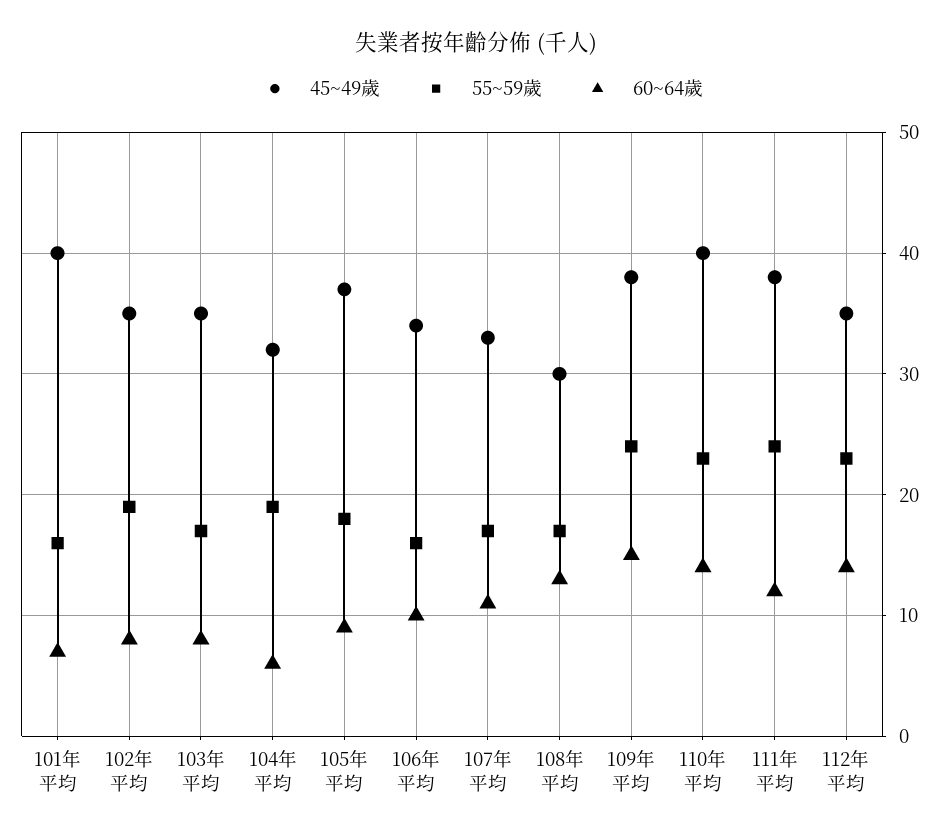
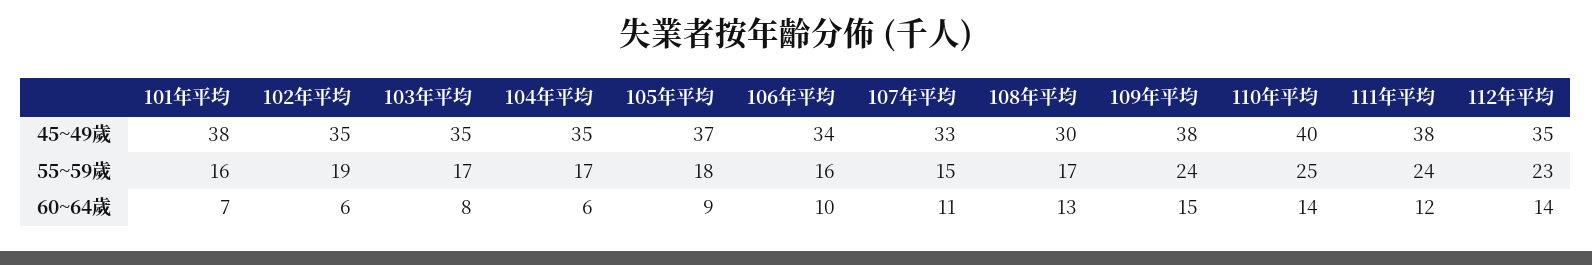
45~49歲, 101年平均: 40 -> 38
60~64歲, 102年平均: 8 -> 6
45~49歲, 104年平均: 32 -> 35
55~59歲, 104年平均: 19 -> 17
55~59歲, 107年平均: 17 -> 15
55~59歲, 110年平均: 23 -> 25

